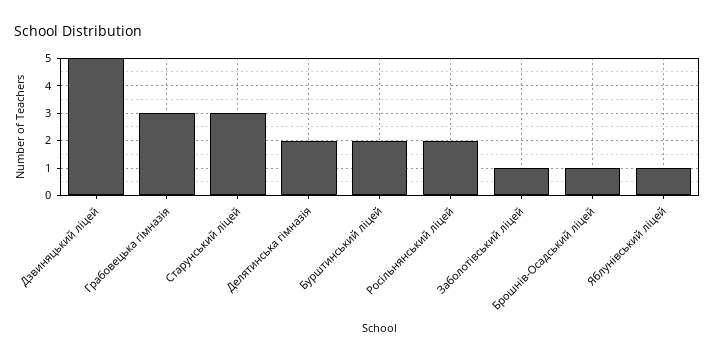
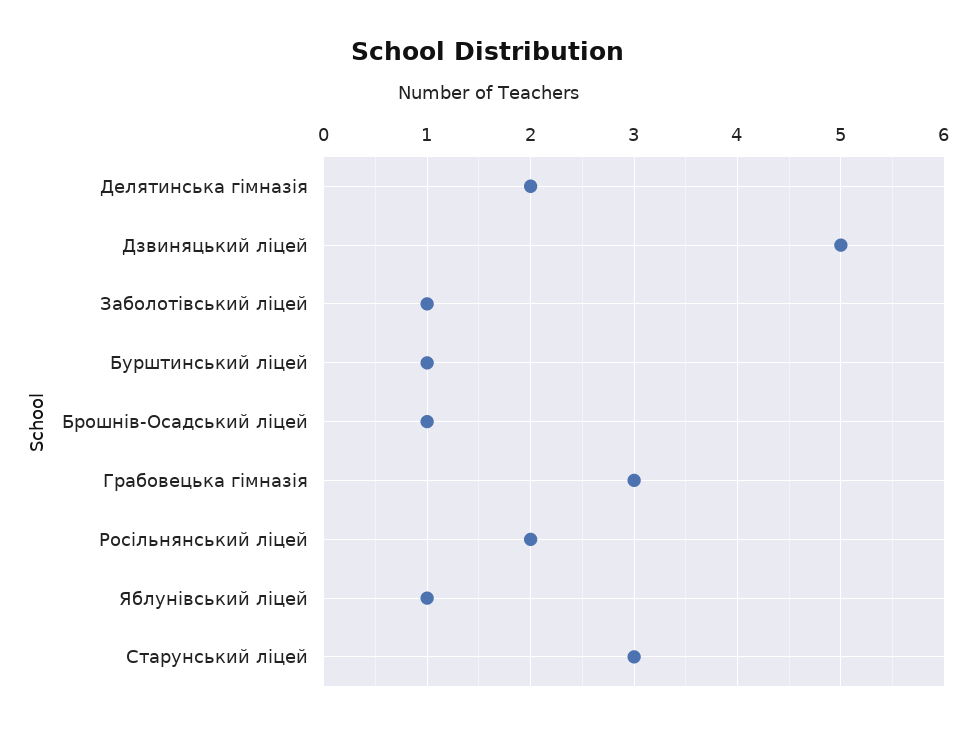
Бурштинський ліцей: 2 -> 1

